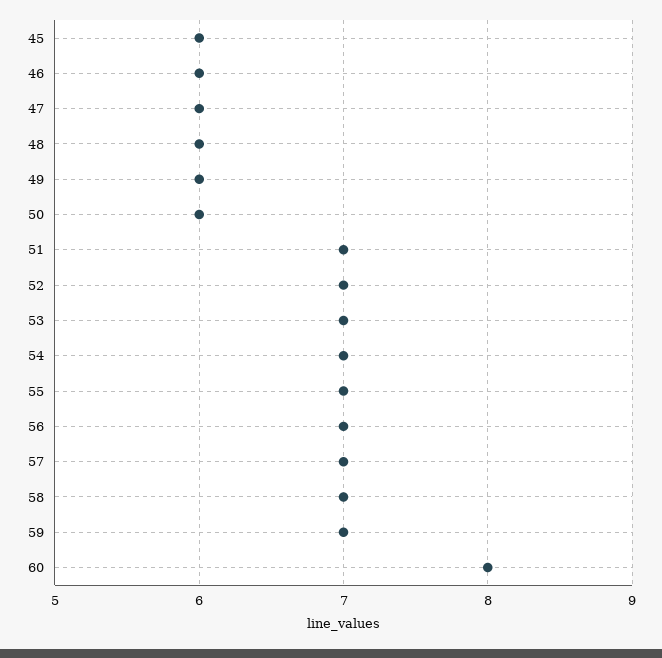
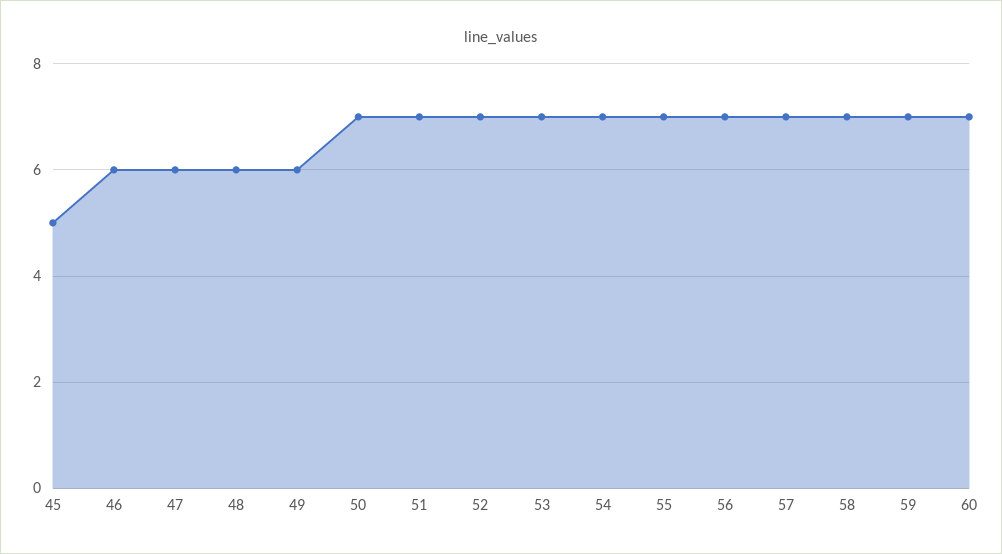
45: 6 -> 5
50: 6 -> 7
60: 8 -> 7

